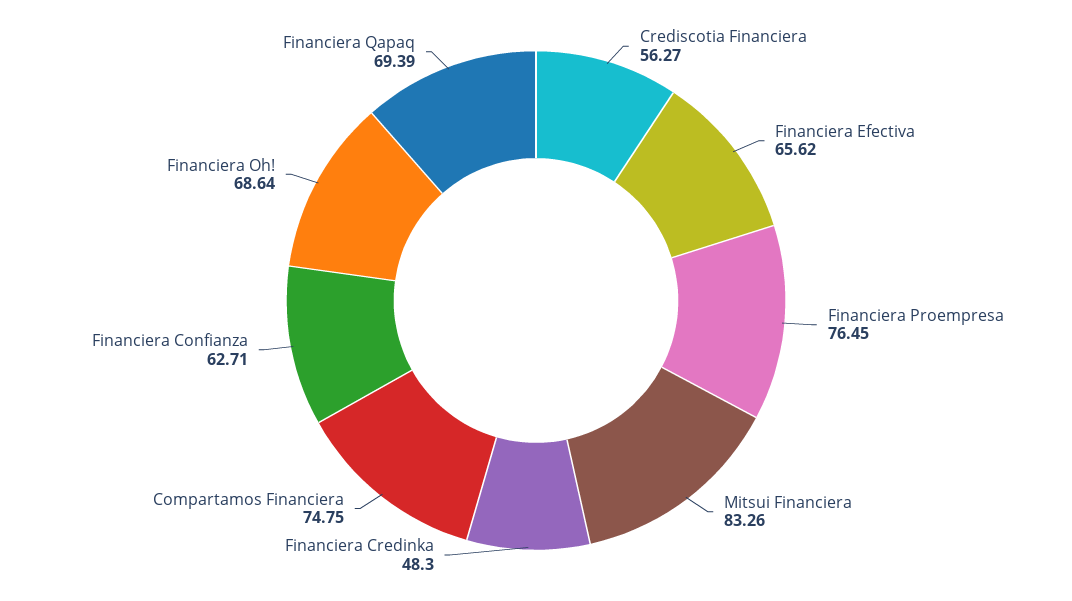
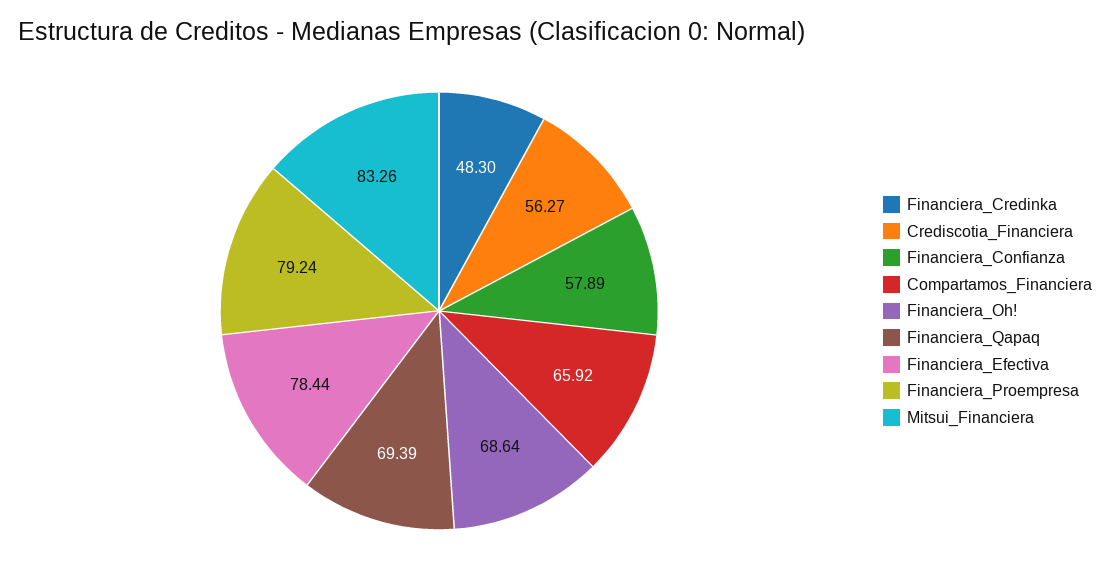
Financiera Efectiva: 65.62 -> 78.44
Financiera Proempresa: 76.45 -> 79.24
Compartamos Financiera: 74.75 -> 65.92
Financiera Confianza: 62.71 -> 57.89

